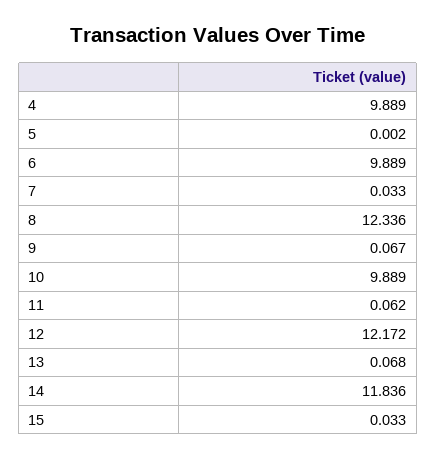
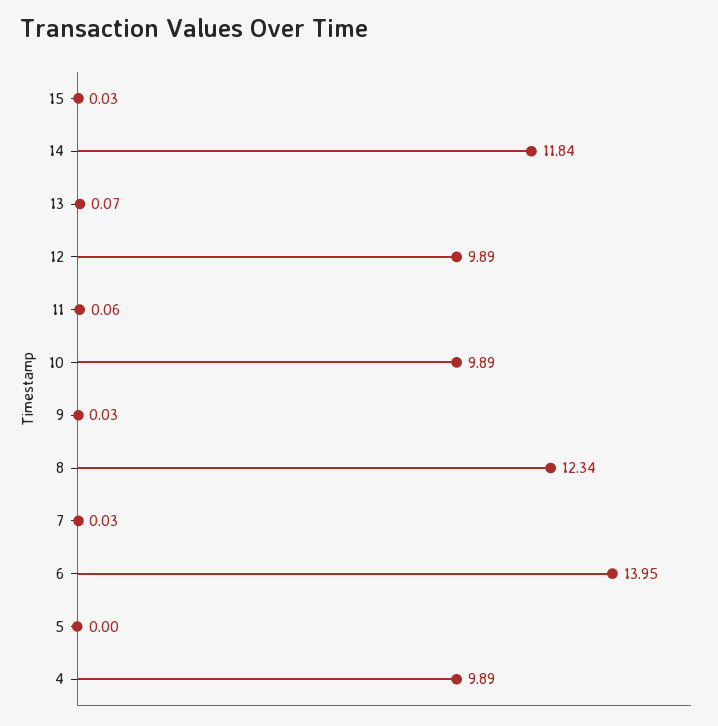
6: 9.889 -> 13.95
9: 0.067 -> 0.03
12: 12.172 -> 9.89

